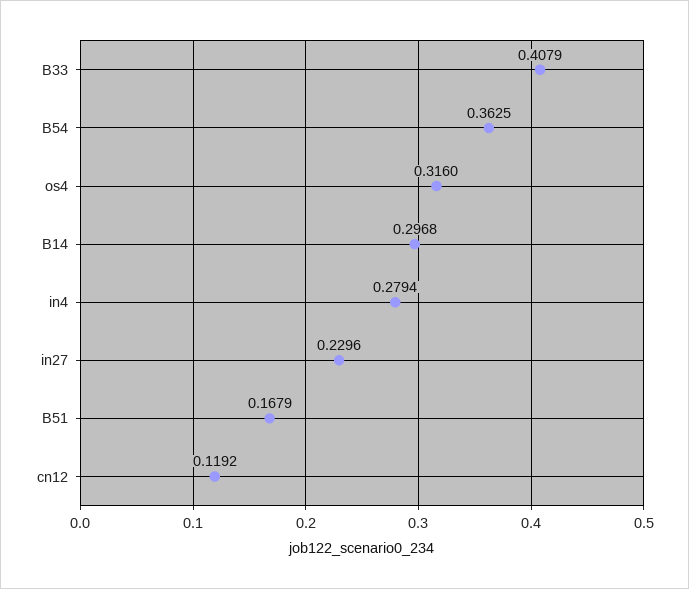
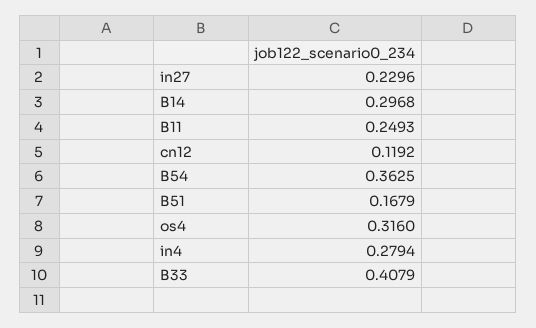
B11: none -> 0.2493

